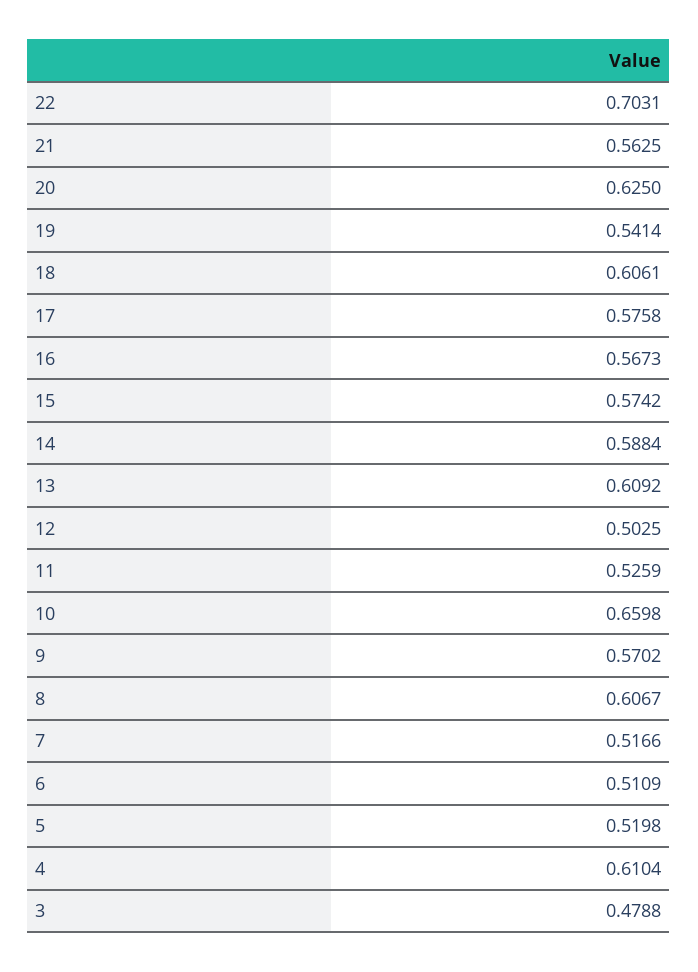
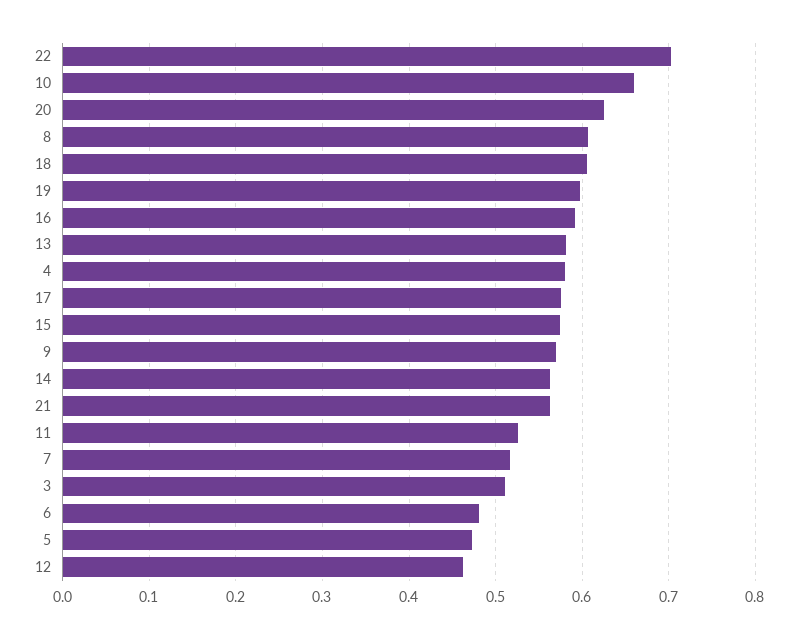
19: 0.5414 -> 0.6
16: 0.5673 -> 0.59
14: 0.5884 -> 0.56
13: 0.6092 -> 0.58
12: 0.5025 -> 0.46
6: 0.5109 -> 0.48
5: 0.5198 -> 0.47
4: 0.6104 -> 0.58
3: 0.4788 -> 0.51

